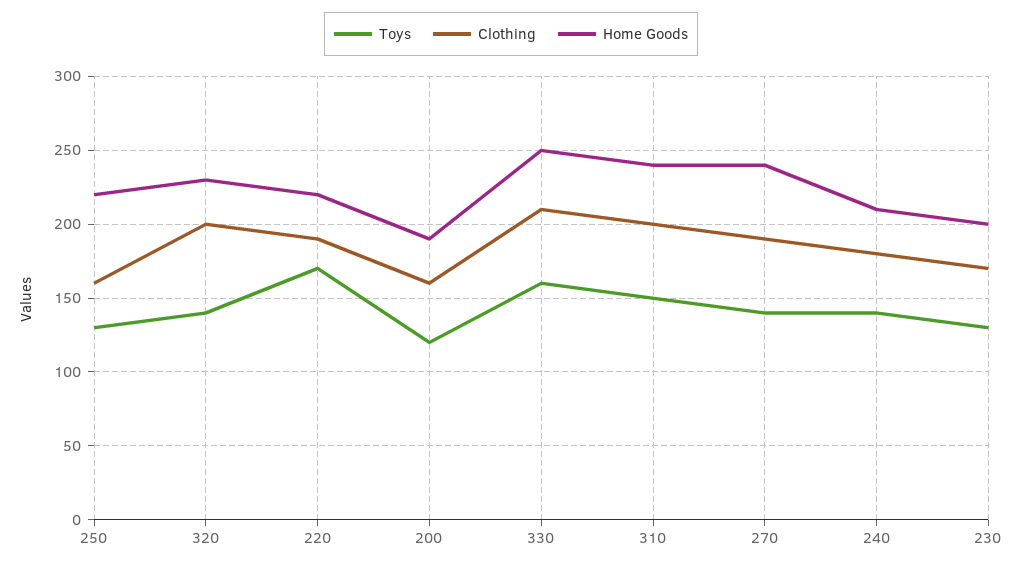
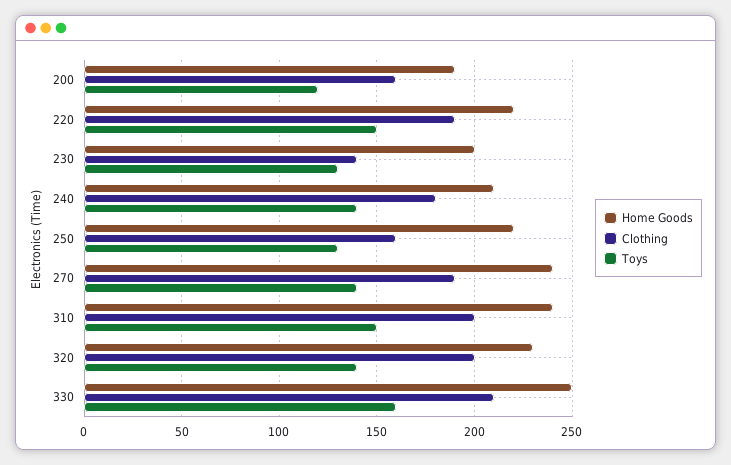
Toys, 220: 170 -> 150
Clothing, 230: 170 -> 140

